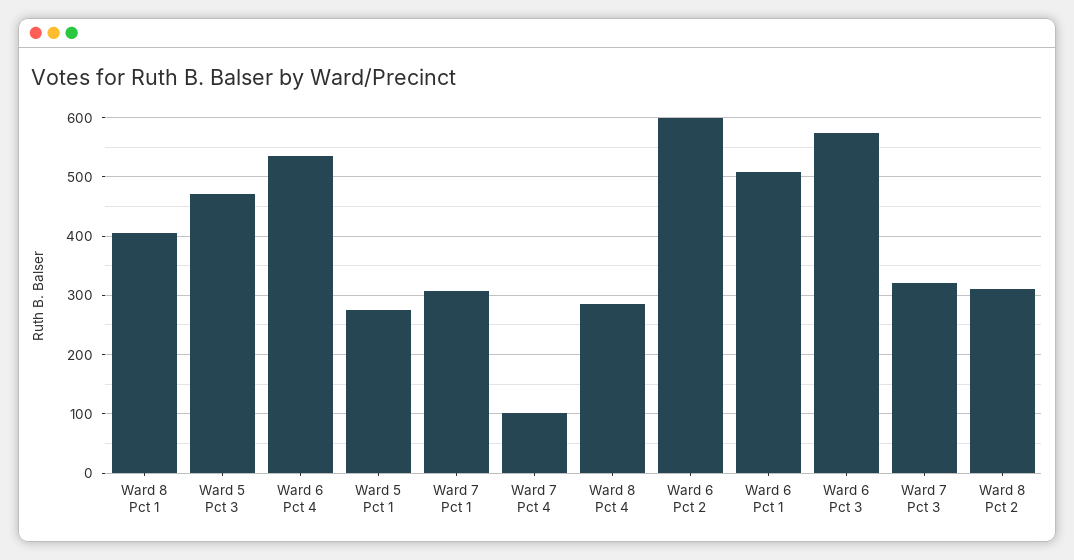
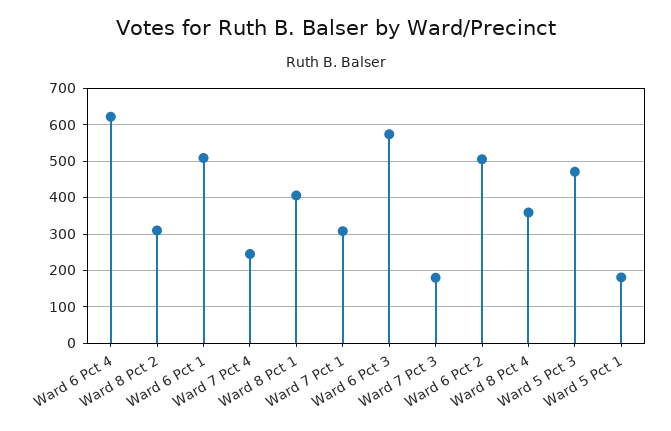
Ward 6 Pct 4: 540 -> 620
Ward 5 Pct 1: 280 -> 180
Ward 7 Pct 4: 100 -> 240
Ward 8 Pct 4: 280 -> 360
Ward 6 Pct 2: 600 -> 500
Ward 7 Pct 3: 320 -> 180

